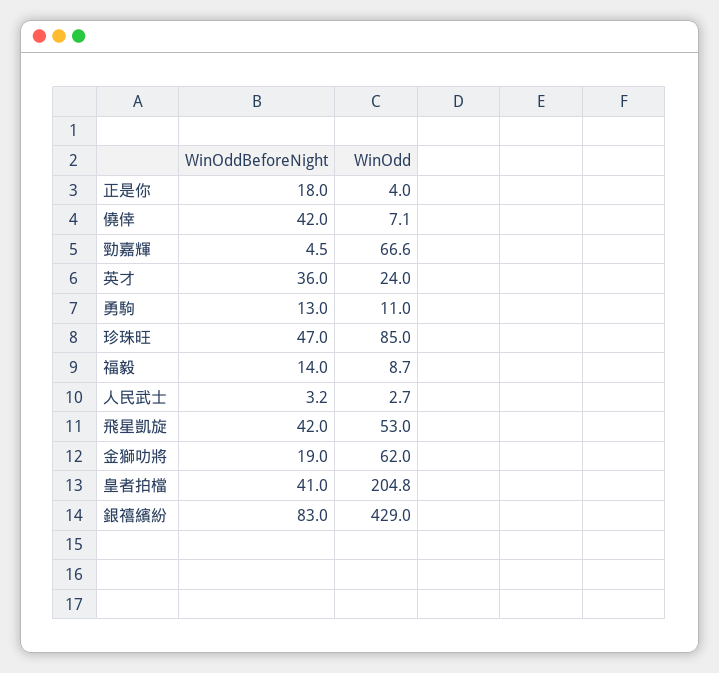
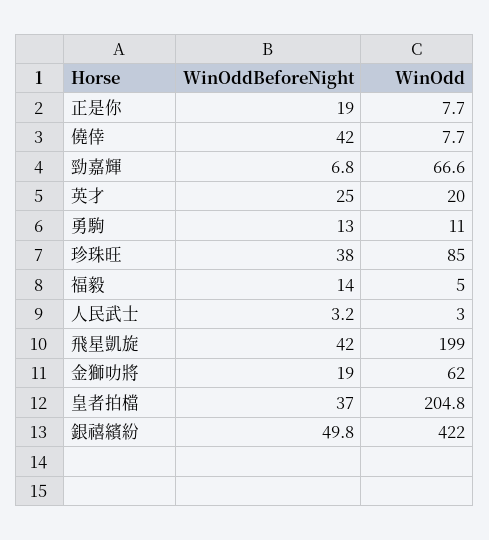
WinOddBeforeNight, 正是你: 18 -> 19
WinOdd, 正是你: 4 -> 7.7
WinOdd, 僥倖: 7.1 -> 7.7
WinOddBeforeNight, 勁嘉輝: 4.5 -> 6.8
WinOddBeforeNight, 英才: 36 -> 25
WinOdd, 英才: 24 -> 20
WinOddBeforeNight, 珍珠旺: 47 -> 38
WinOdd, 福毅: 8.7 -> 5
WinOdd, 人民武士: 2.7 -> 3
WinOdd, 飛星凱旋: 53 -> 199
WinOddBeforeNight, 皇者拍檔: 41 -> 37
WinOddBeforeNight, 銀禧繽紛: 83 -> 49.8
WinOdd, 銀禧繽紛: 429 -> 422

